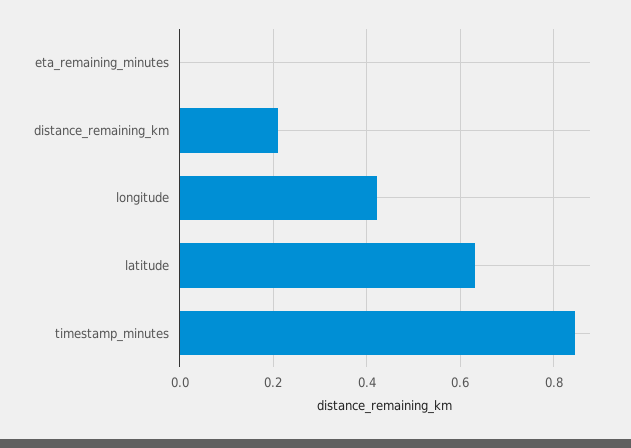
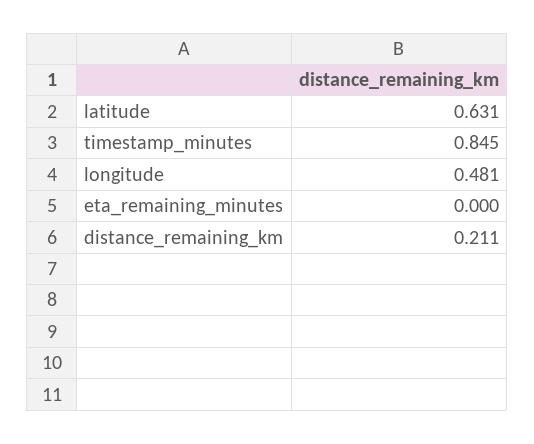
longitude: 0.42 -> 0.481

